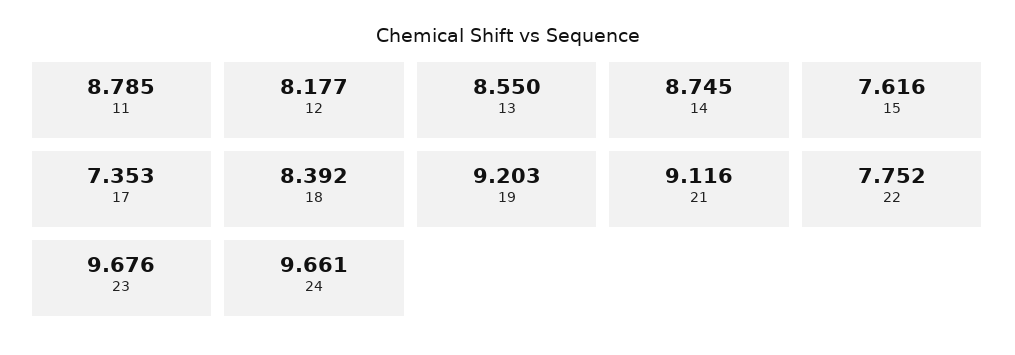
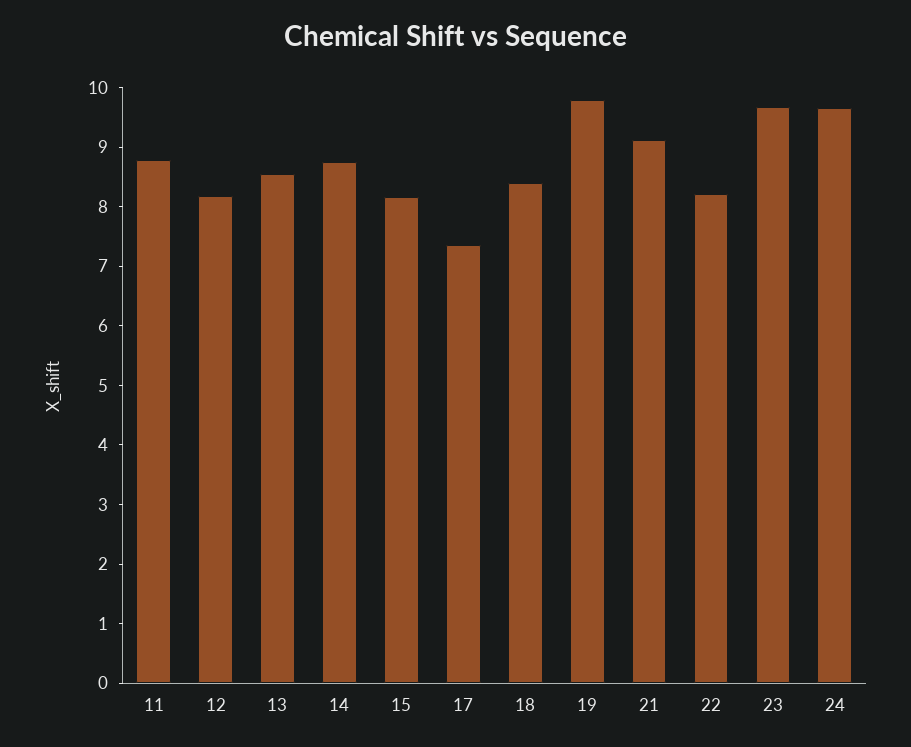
15: 7.616 -> 8.2
19: 9.203 -> 9.8
22: 7.752 -> 8.2

